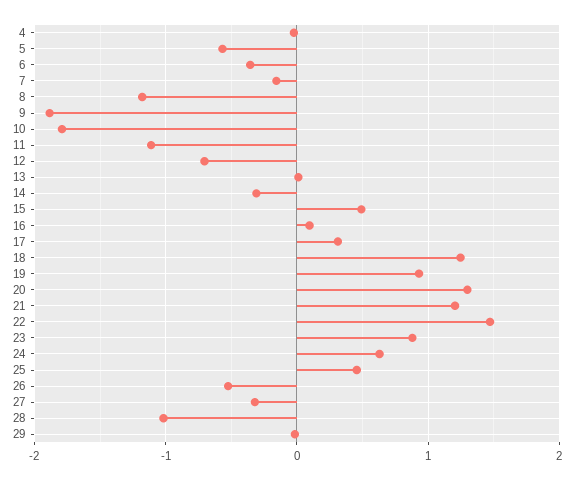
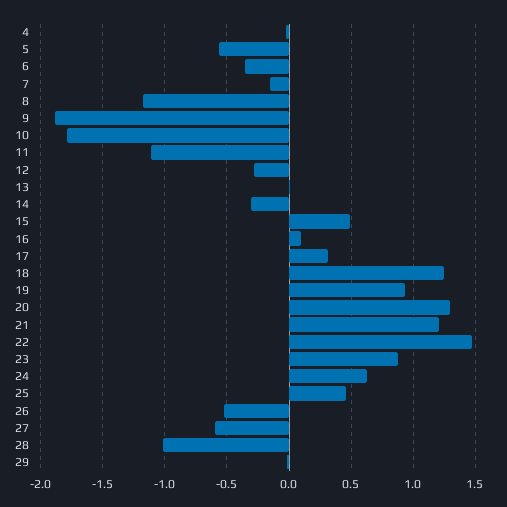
12: -0.7 -> -0.3
27: -0.3 -> -0.6

